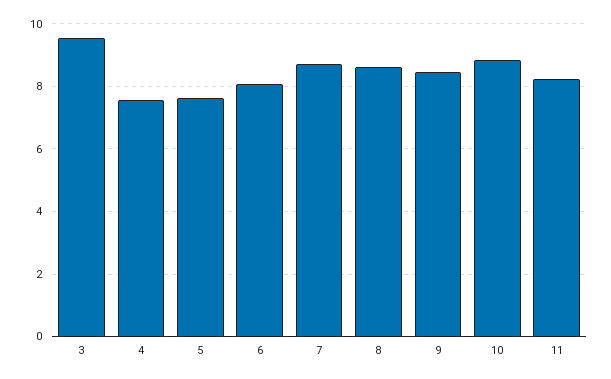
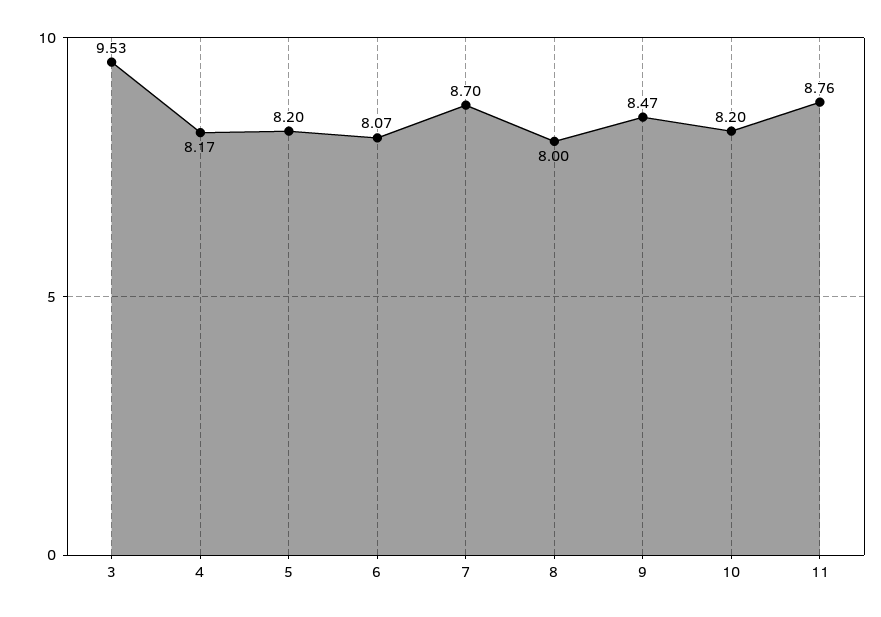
4: 7.6 -> 8.17
5: 7.6 -> 8.2
8: 8.6 -> 8
10: 8.8 -> 8.2
11: 8.2 -> 8.76

